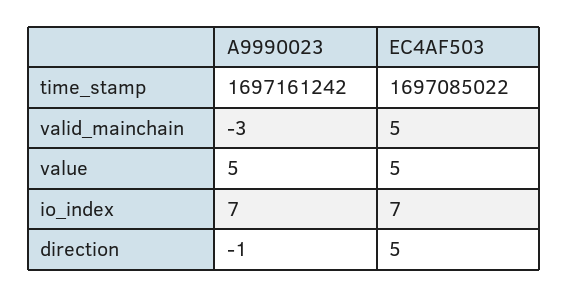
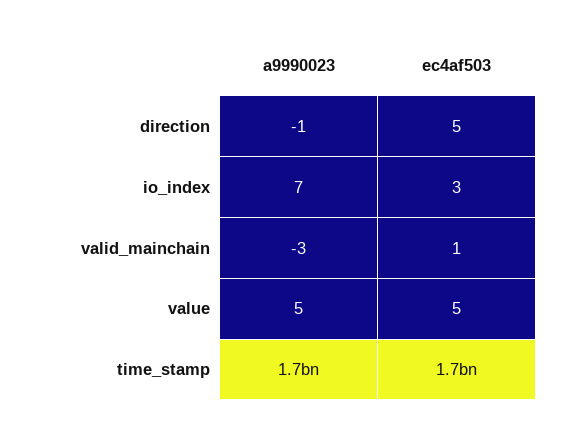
EC4AF503, valid_mainchain: 5 -> 1
EC4AF503, io_index: 7 -> 3

